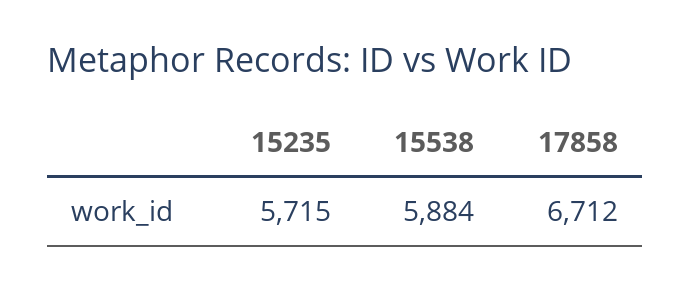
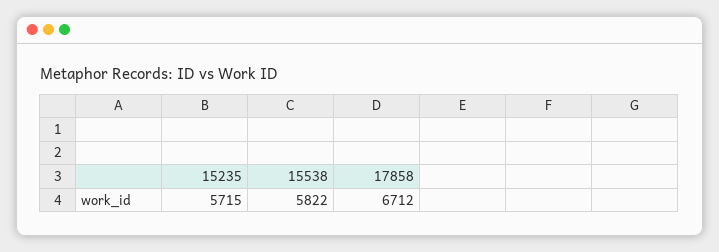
15538: 5884 -> 5822

